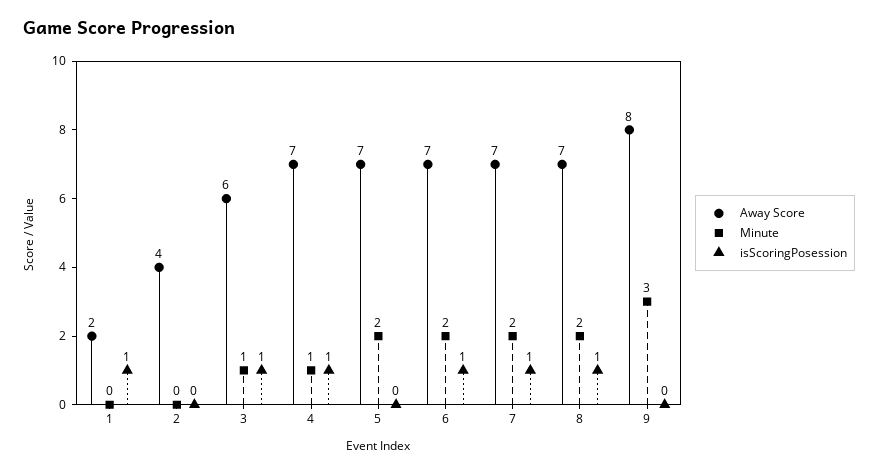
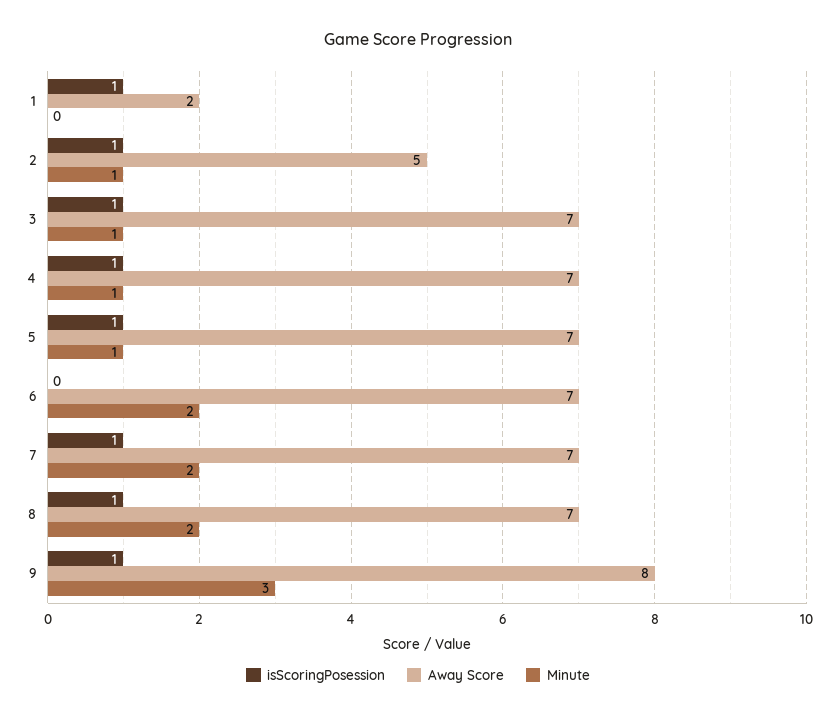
Away Score, 2: 4 -> 5
Minute, 2: 0 -> 1
isScoringPosession, 2: 0 -> 1
Away Score, 3: 6 -> 7
Minute, 5: 2 -> 1
isScoringPosession, 5: 0 -> 1
isScoringPosession, 6: 1 -> 0
isScoringPosession, 9: 0 -> 1

